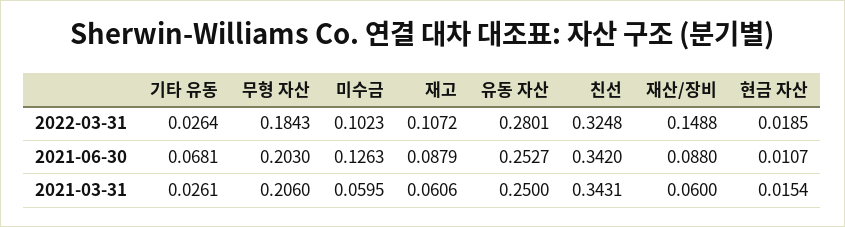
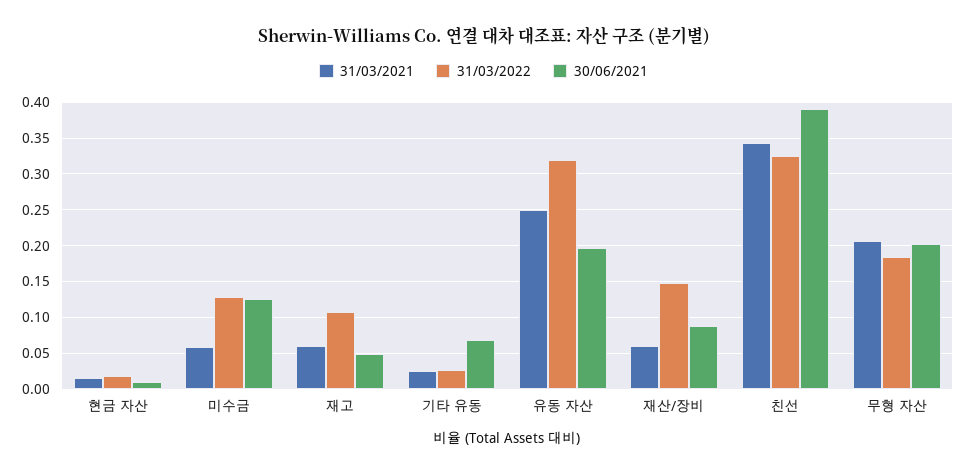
2022-03-31, 미수금: 0.1023 -> 0.13
2022-03-31, 유동 자산: 0.2801 -> 0.32
2021-06-30, 재고: 0.0879 -> 0.05
2021-06-30, 유동 자산: 0.2527 -> 0.2
2021-06-30, 친선: 0.342 -> 0.39

